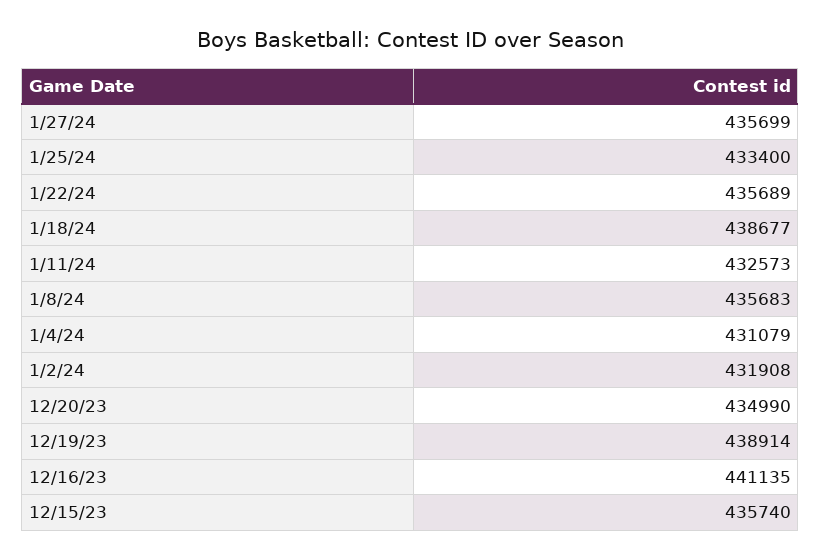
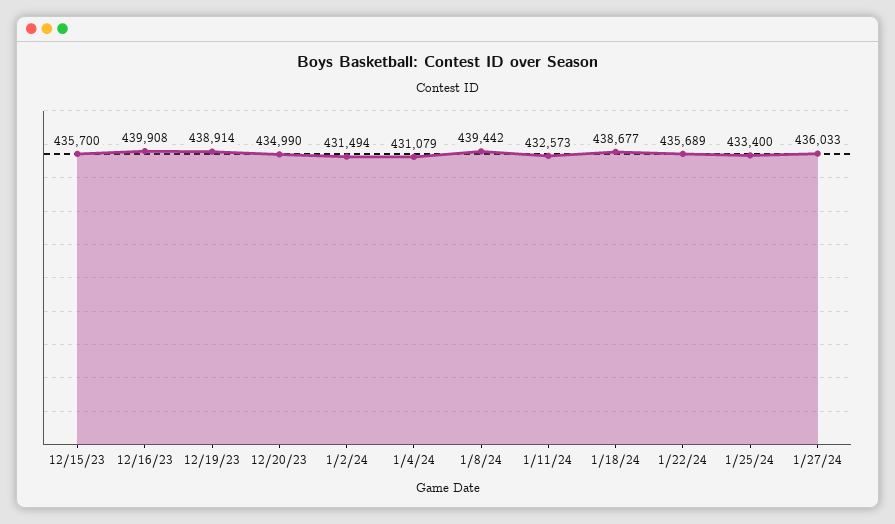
1/27/24: 435699 -> 436033
1/8/24: 435683 -> 439442
1/2/24: 431908 -> 431494
12/16/23: 441135 -> 439908
12/15/23: 435740 -> 435700

